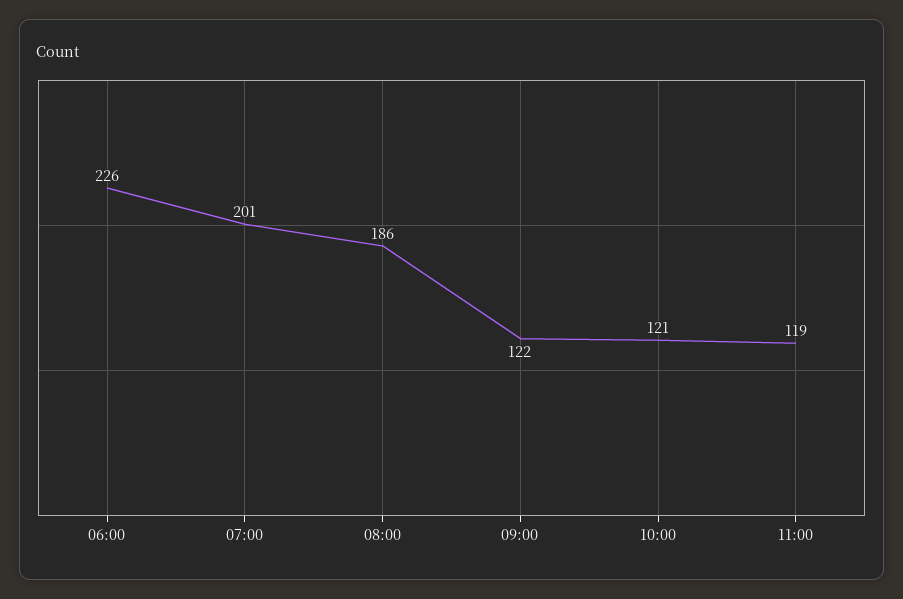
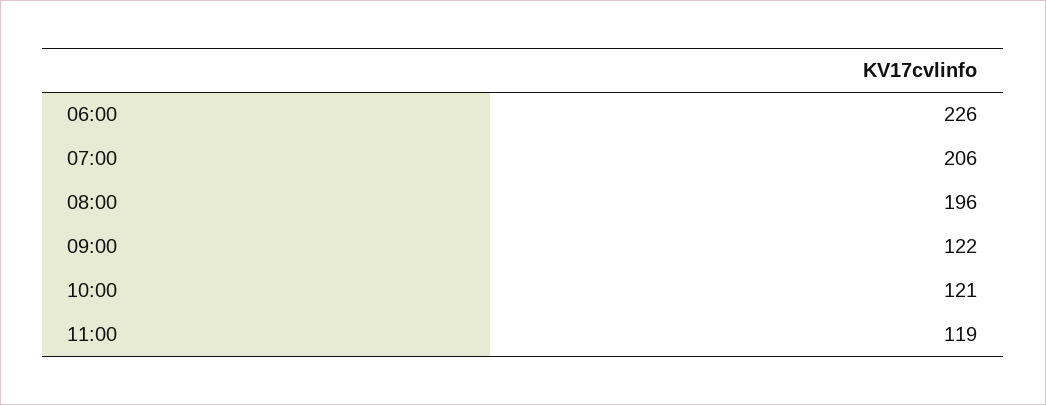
07:00: 201 -> 206
08:00: 186 -> 196

